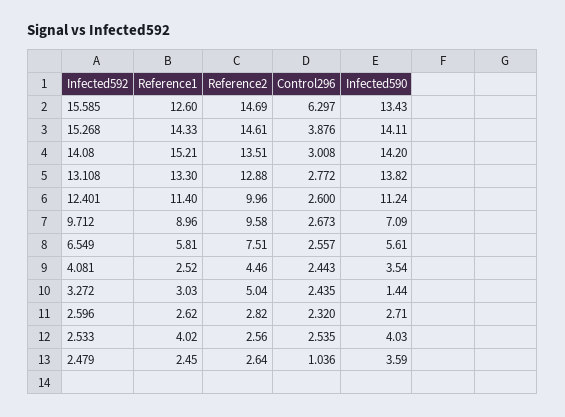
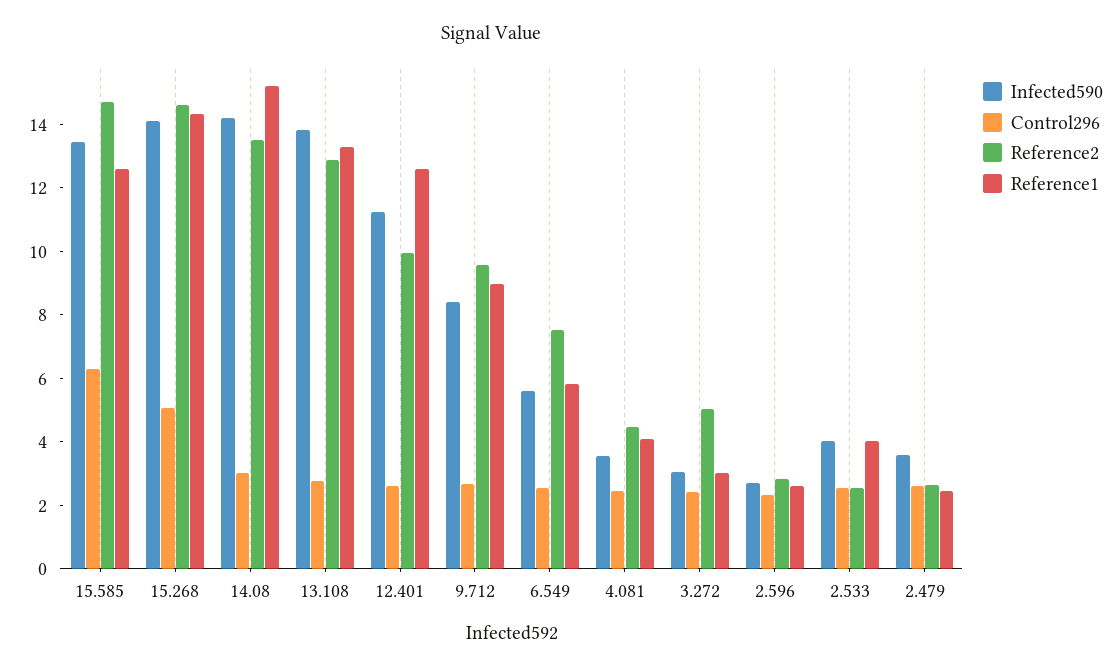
Control296, 15.268: 3.876 -> 5
Reference1, 12.401: 11.4 -> 12.5
Infected590, 9.712: 7.09 -> 8.5
Reference1, 4.081: 2.52 -> 4
Infected590, 3.272: 1.44 -> 3
Control296, 2.479: 1.036 -> 2.5

